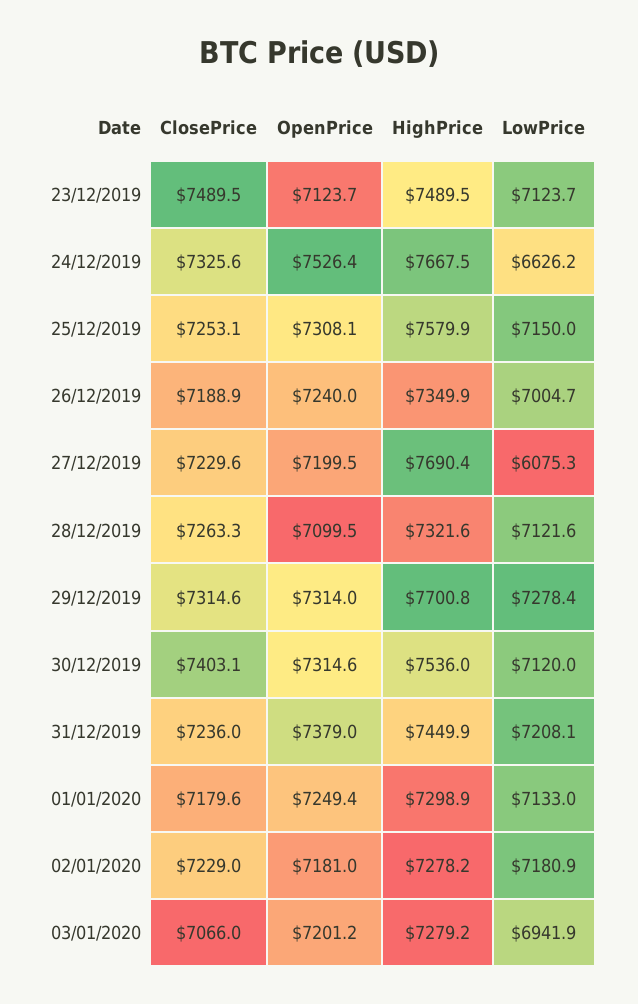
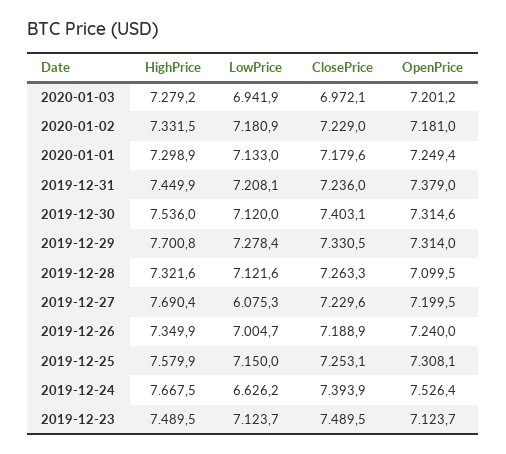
ClosePrice, 24/12/2019: 7325.6 -> 7393.9
ClosePrice, 29/12/2019: 7314.6 -> 7330.5
HighPrice, 02/01/2020: 7278.2 -> 7331.5
ClosePrice, 03/01/2020: 7066 -> 6972.1

